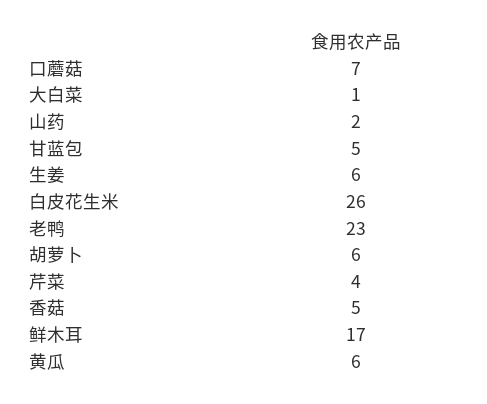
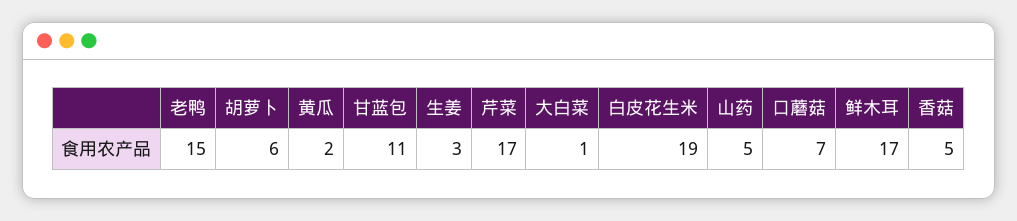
山药: 2 -> 5
甘蓝包: 5 -> 11
生姜: 6 -> 3
白皮花生米: 26 -> 19
老鸭: 23 -> 15
芹菜: 4 -> 17
黄瓜: 6 -> 2

